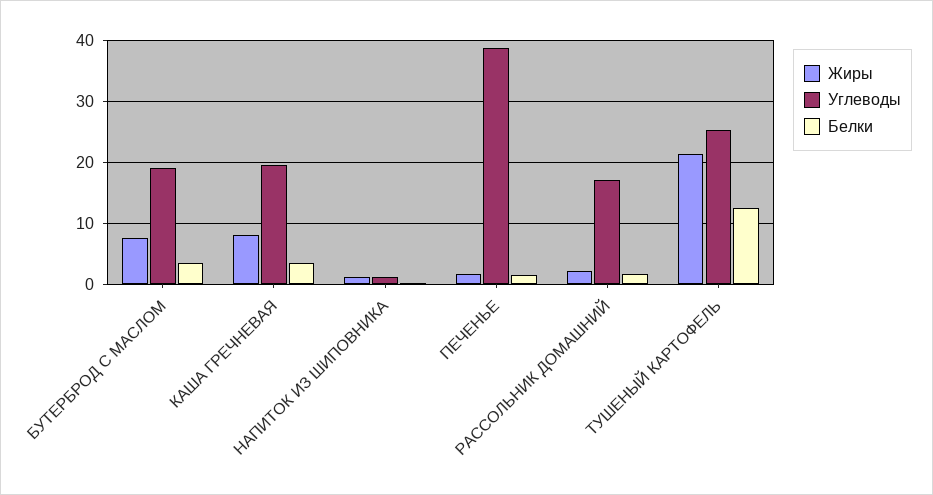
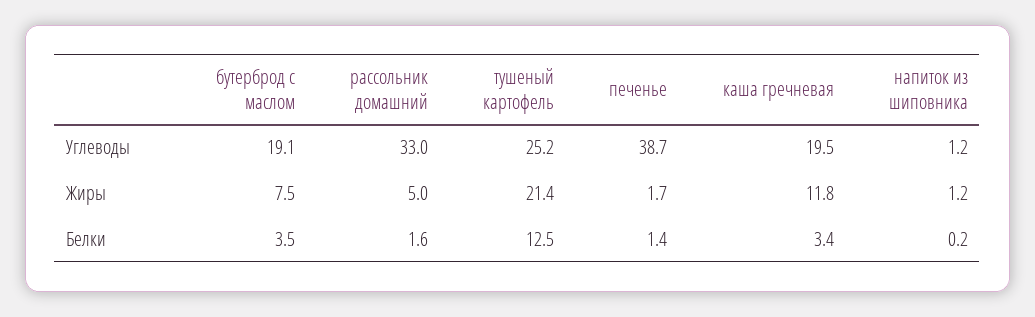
Жиры, КАША ГРЕЧНЕВАЯ: 8 -> 11.8
Жиры, РАССОЛЬНИК ДОМАШНИЙ: 2 -> 5
Углеводы, РАССОЛЬНИК ДОМАШНИЙ: 17 -> 33

